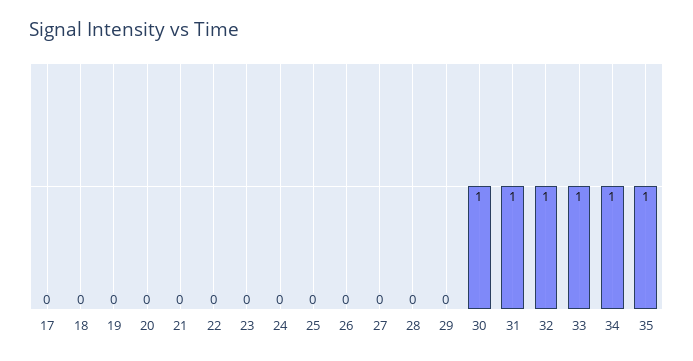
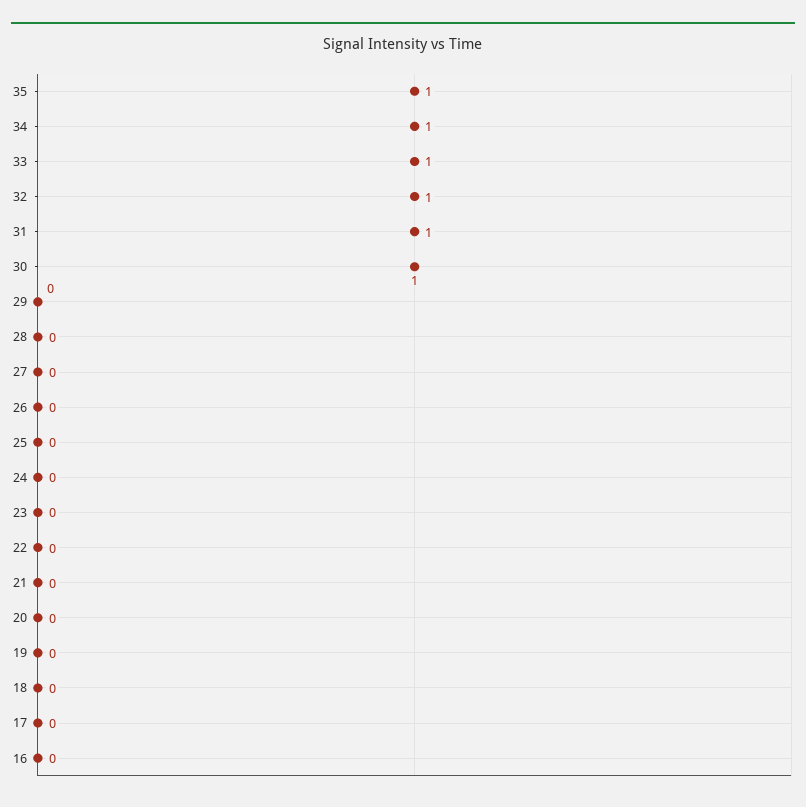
16: none -> 0

